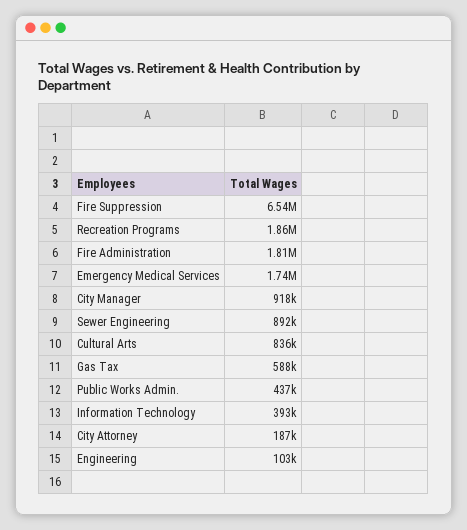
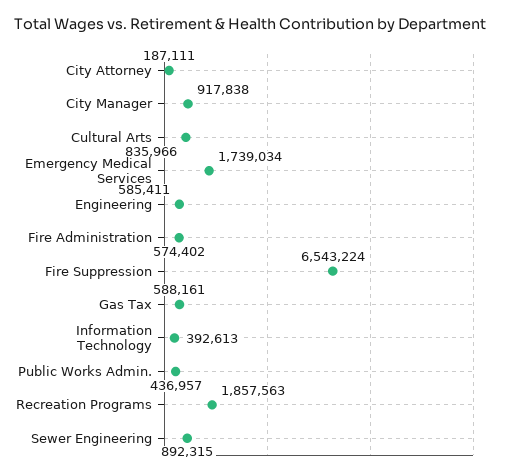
Fire Administration: 1810000 -> 574402
Engineering: 103000 -> 585411

